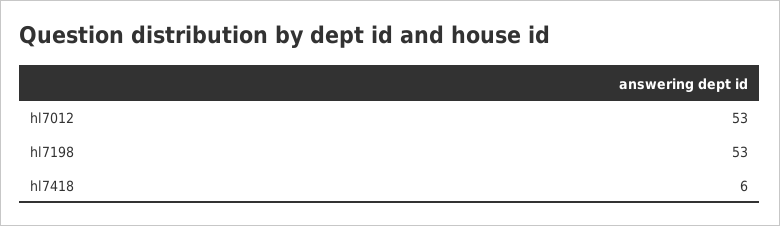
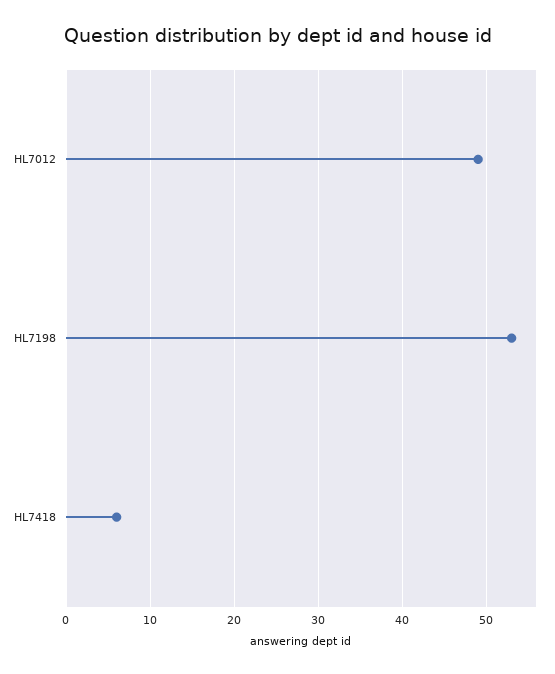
hl7012: 53 -> 49

